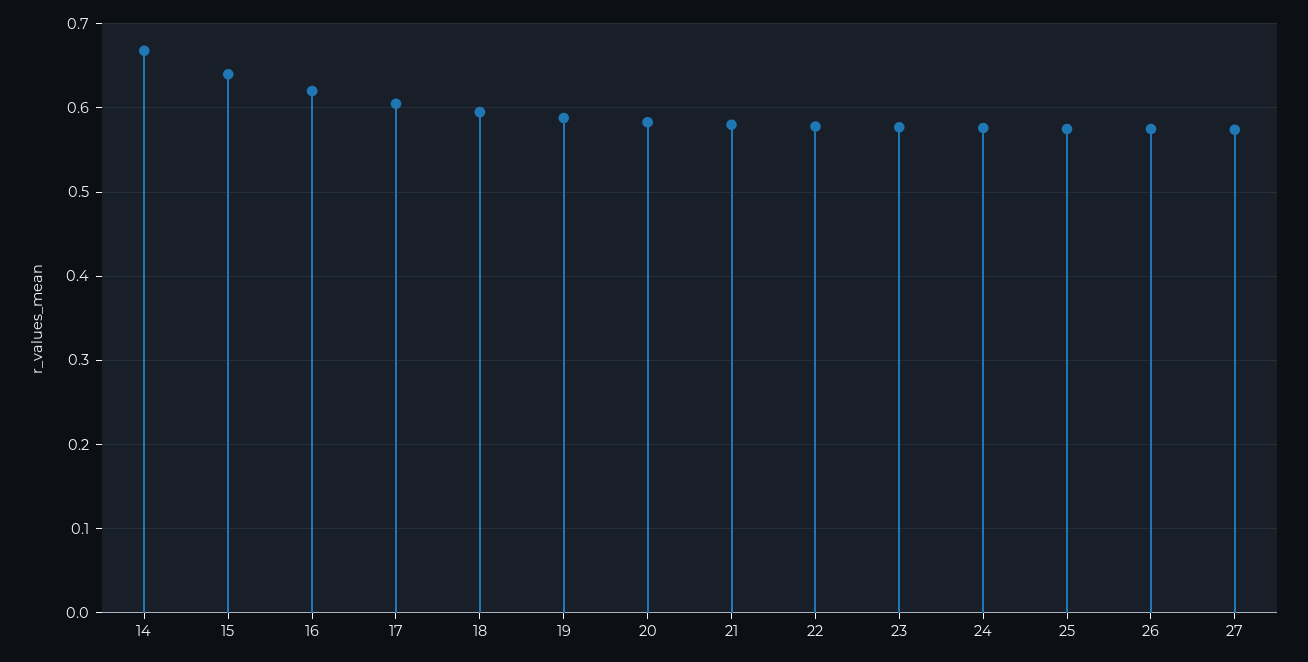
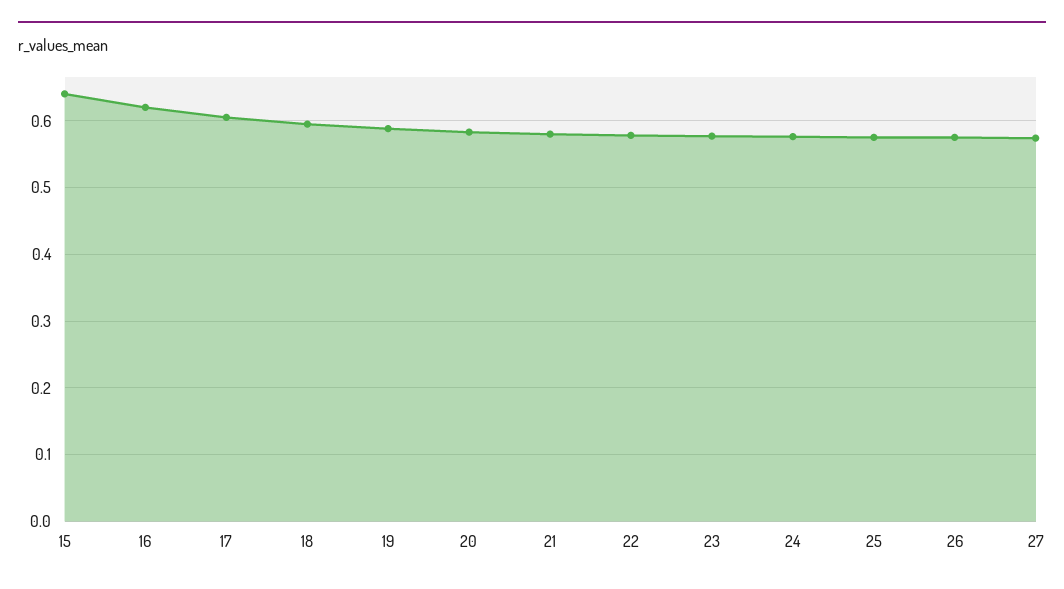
14: 0.67 -> none

